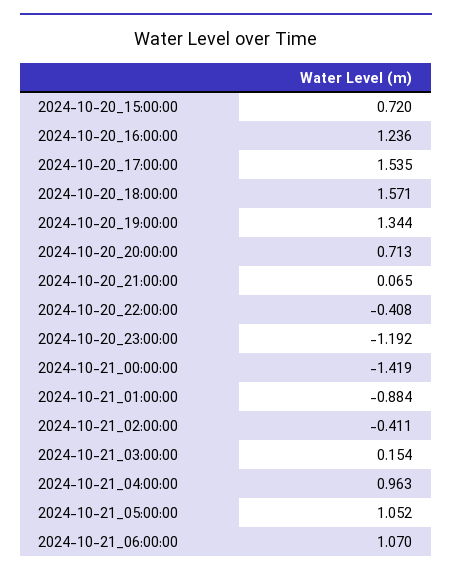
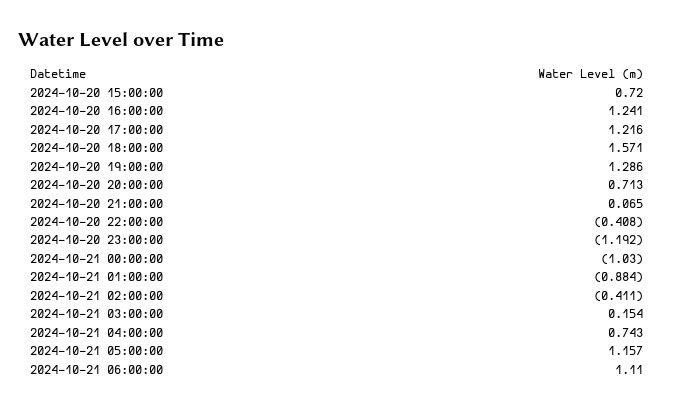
2024-10-20_16:00:00: 1.236 -> 1.241
2024-10-20_17:00:00: 1.535 -> 1.216
2024-10-20_19:00:00: 1.344 -> 1.286
2024-10-21_00:00:00: -1.419 -> -1.03
2024-10-21_04:00:00: 0.963 -> 0.743
2024-10-21_05:00:00: 1.052 -> 1.157
2024-10-21_06:00:00: 1.07 -> 1.11

